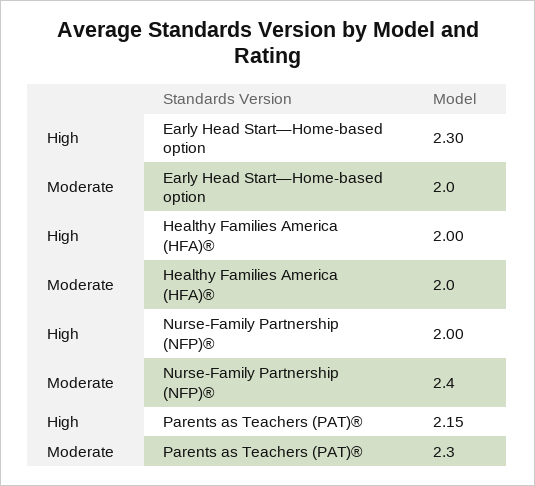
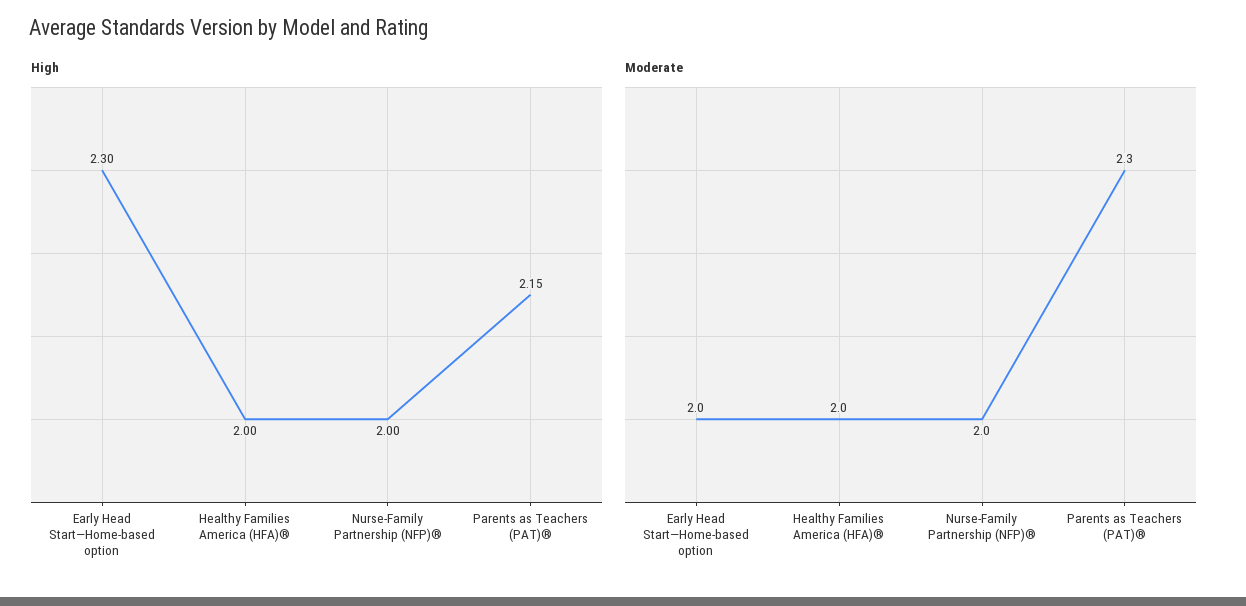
Moderate, Nurse-Family Partnership (NFP)®: 2.4 -> 2

